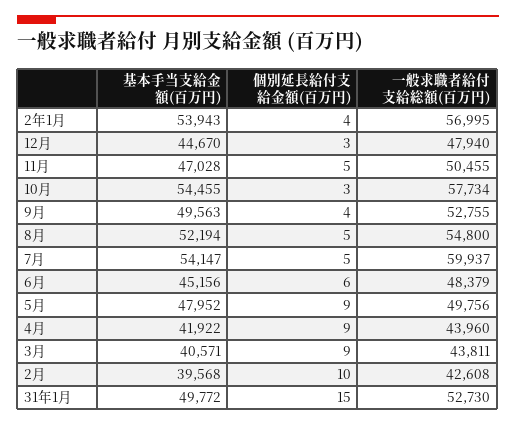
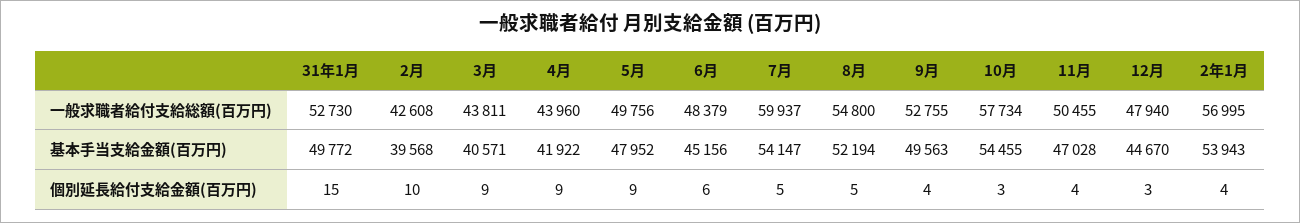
個別延長給付支給金額(百万円), 11月: 5 -> 4

